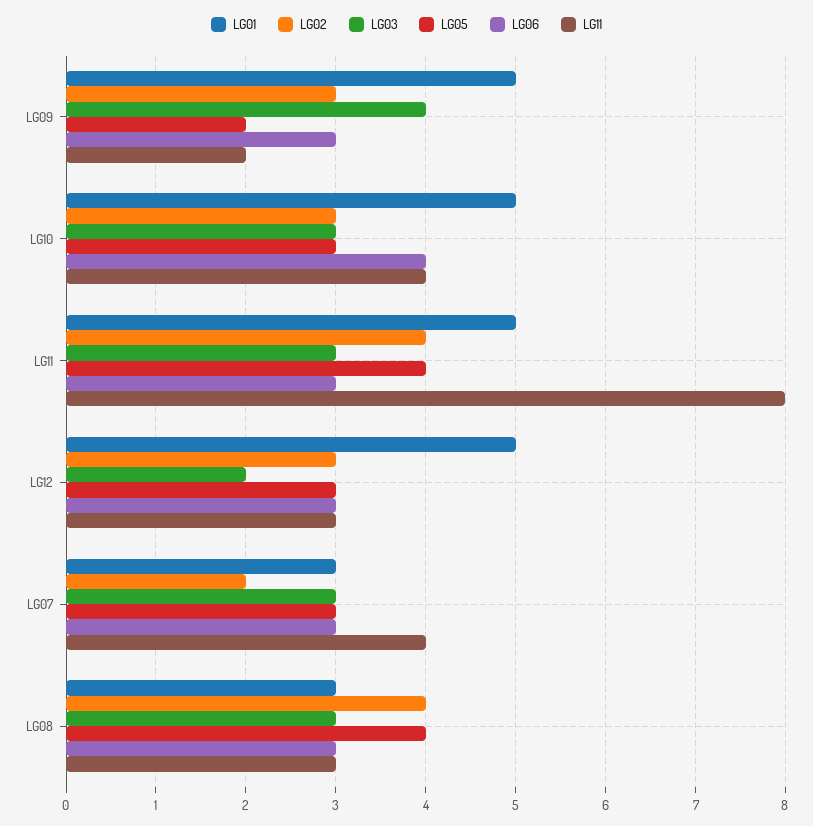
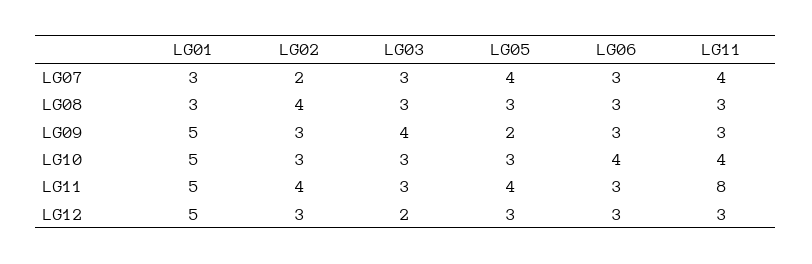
LG11, LG09: 2 -> 3
LG05, LG07: 3 -> 4
LG05, LG08: 4 -> 3

